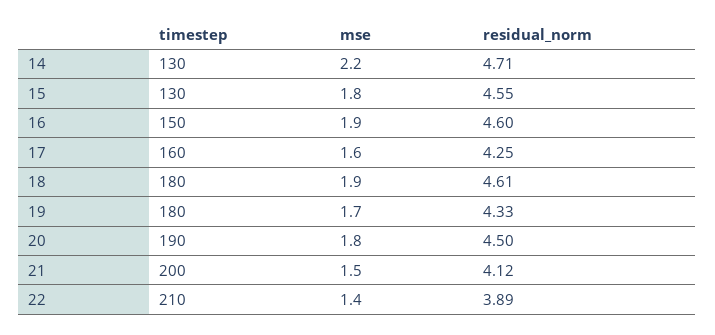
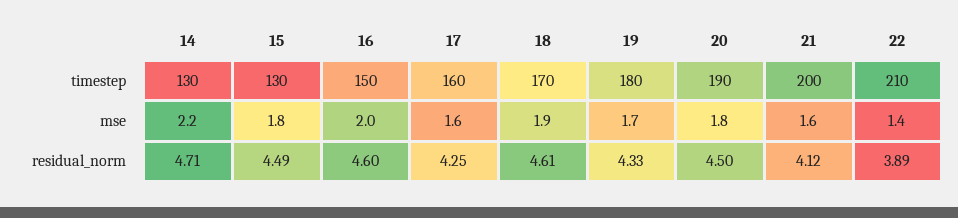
residual_norm, 15: 4.55 -> 4.49
mse, 16: 1.9 -> 2
timestep, 18: 180 -> 170
mse, 21: 1.5 -> 1.6

